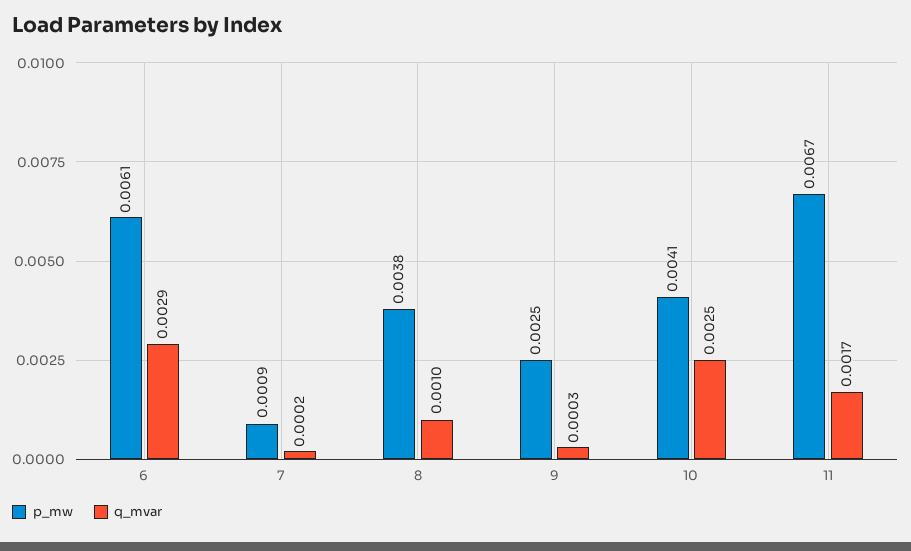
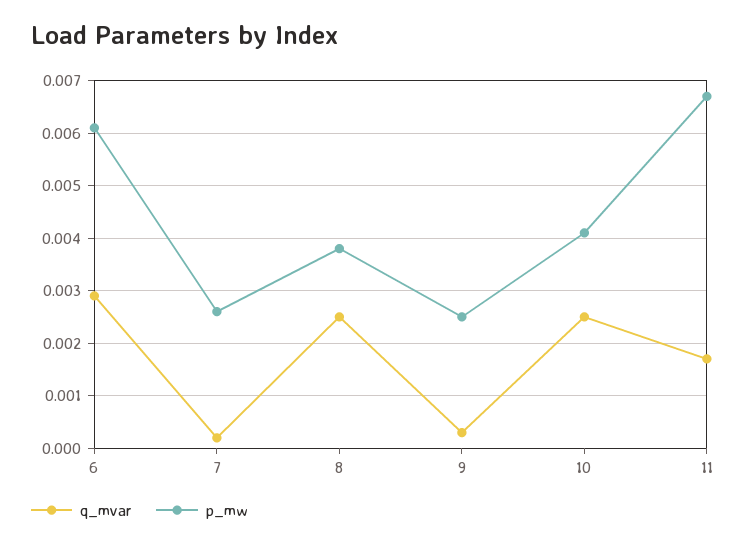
p_mw, 7: 0.0009 -> 0.0025
q_mvar, 8: 0.001 -> 0.0025

